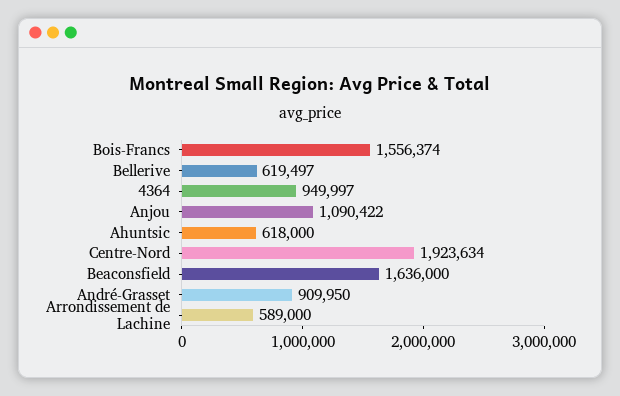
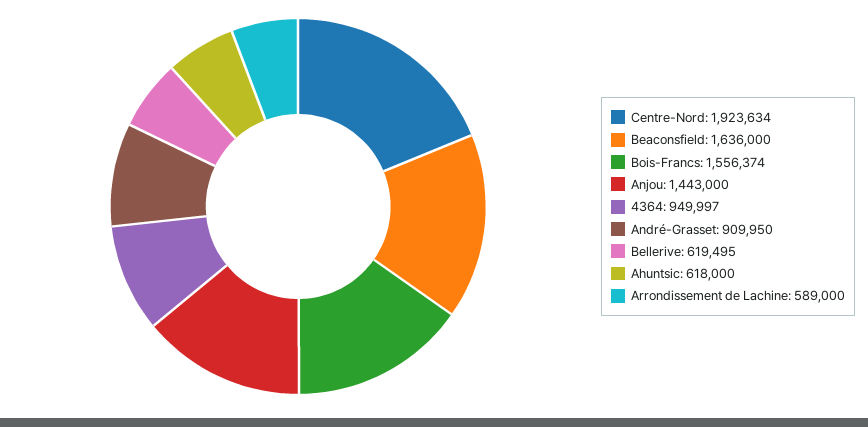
Bellerive: 619497 -> 619495
Anjou: 1090422 -> 1443000

